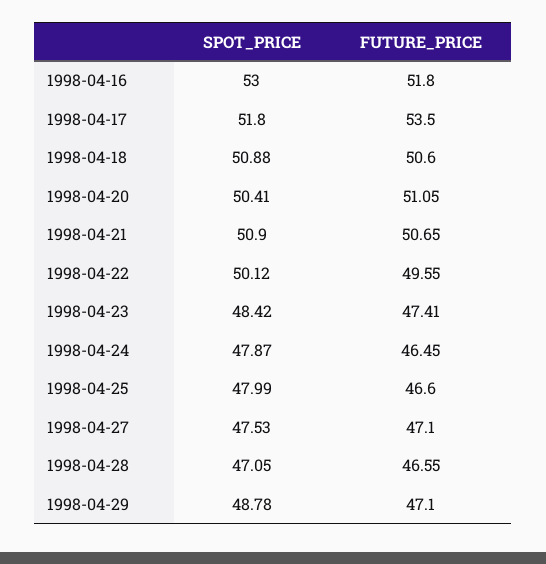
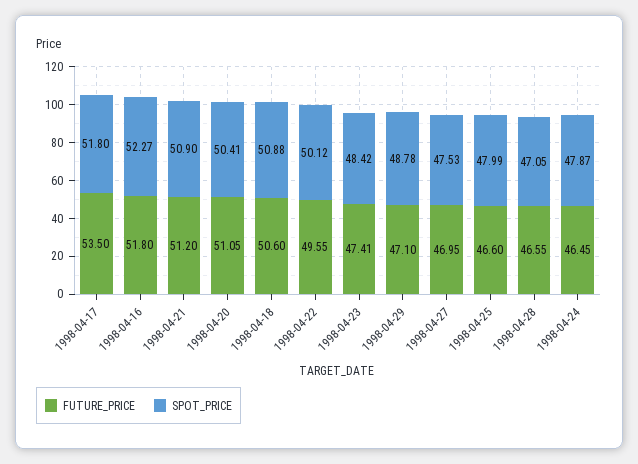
SPOT_PRICE, 1998-04-16: 53 -> 52.27
FUTURE_PRICE, 1998-04-21: 50.65 -> 51.2
FUTURE_PRICE, 1998-04-27: 47.1 -> 46.95

